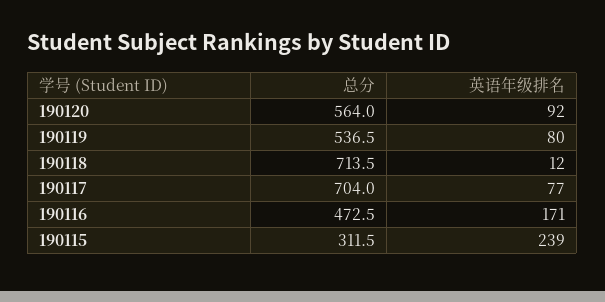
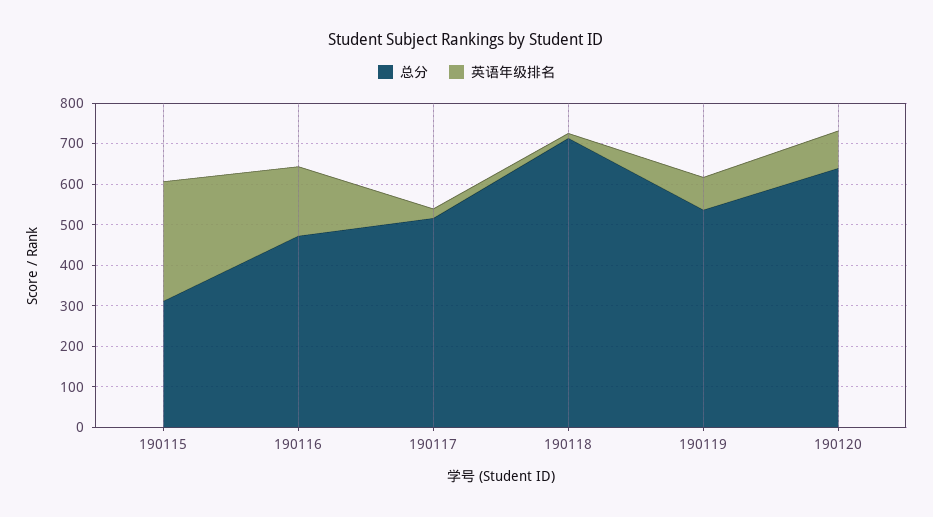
总分, 190120: 564 -> 640
总分, 190117: 704 -> 520
英语年级排名, 190117: 77 -> 20
英语年级排名, 190115: 239 -> 300

